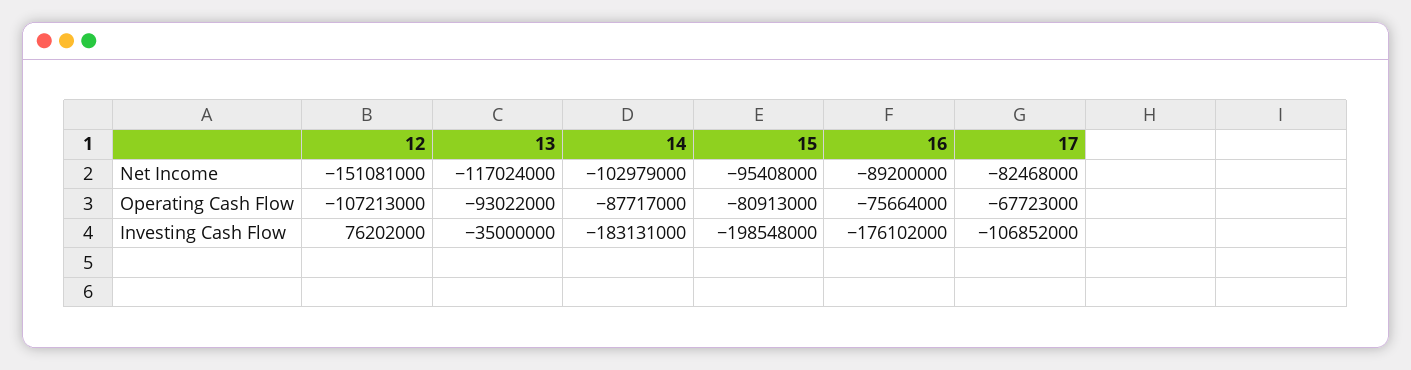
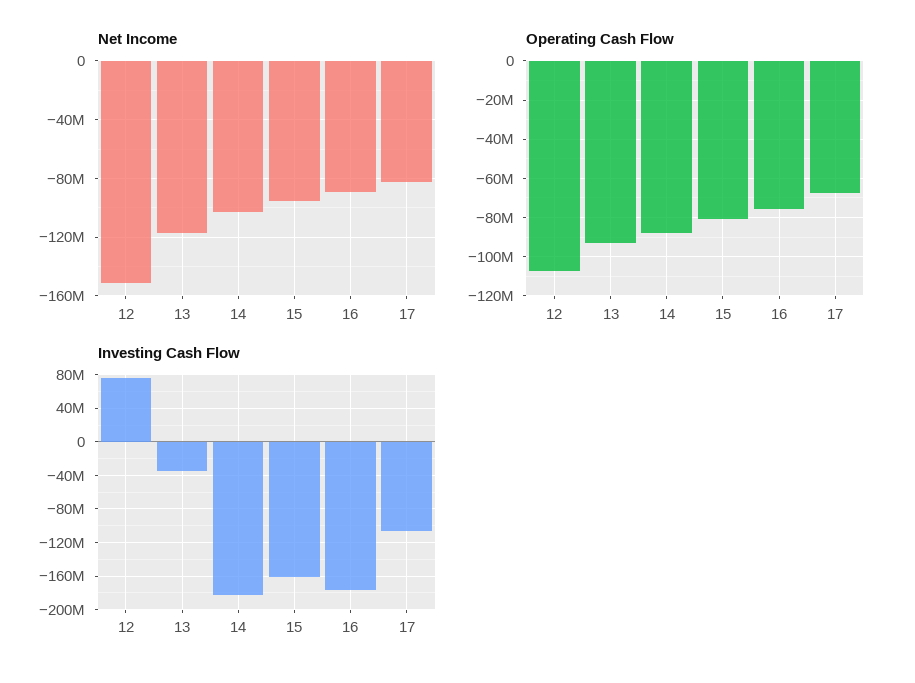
Investing Cash Flow, 15: -198548000 -> -160000000

